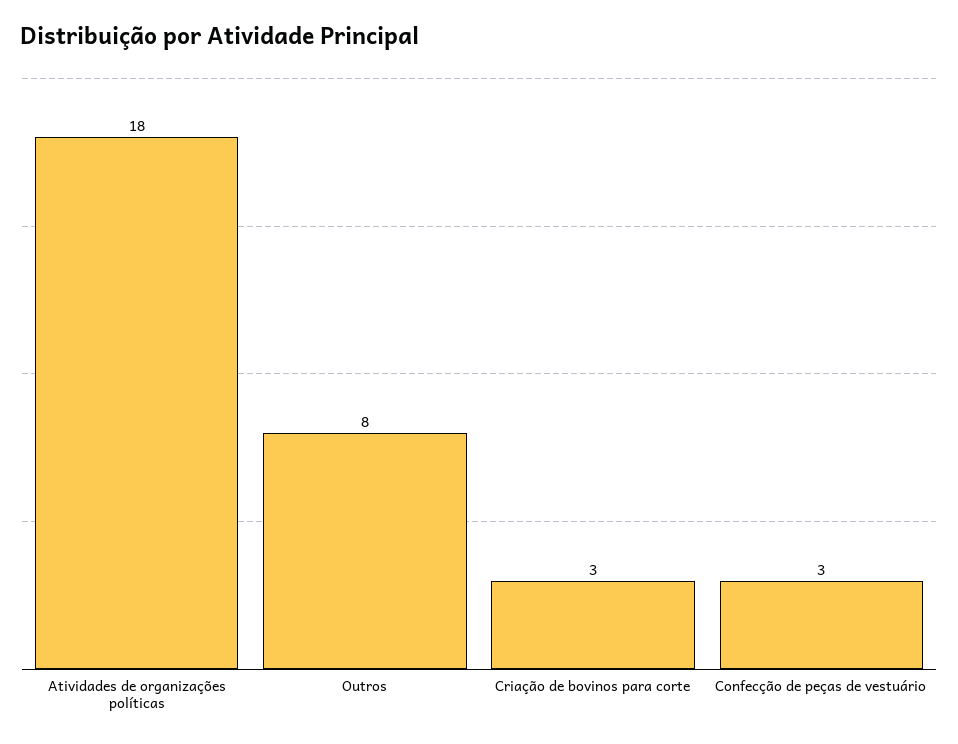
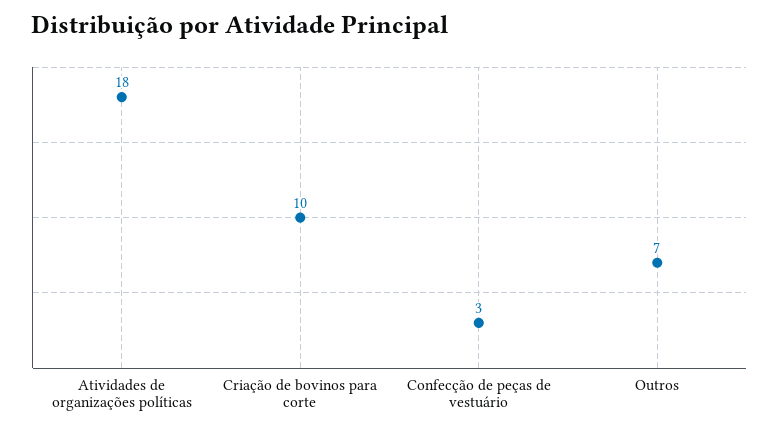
Outros: 8 -> 7
Criação de bovinos para corte: 3 -> 10

